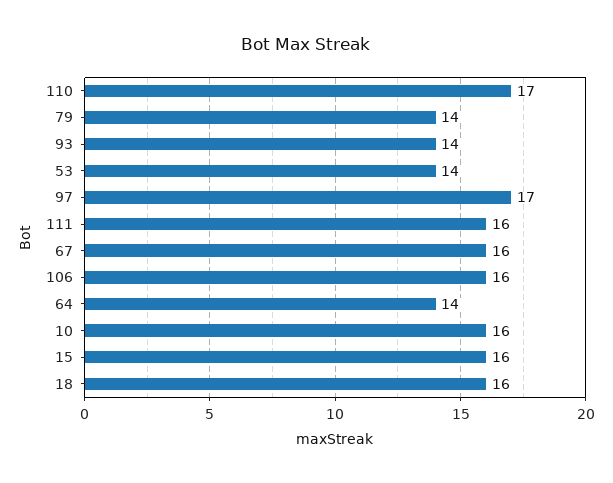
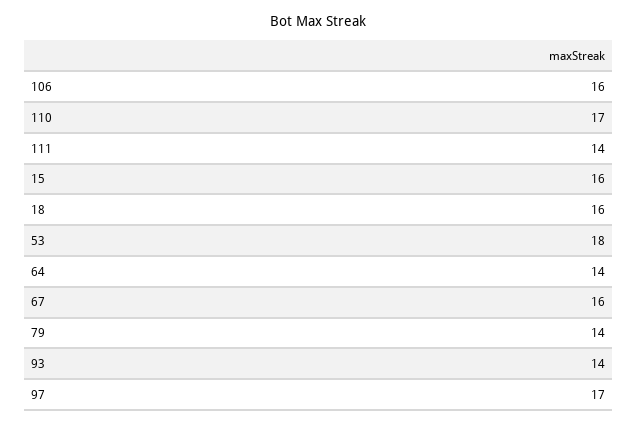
53: 14 -> 18
111: 16 -> 14
10: 16 -> none

